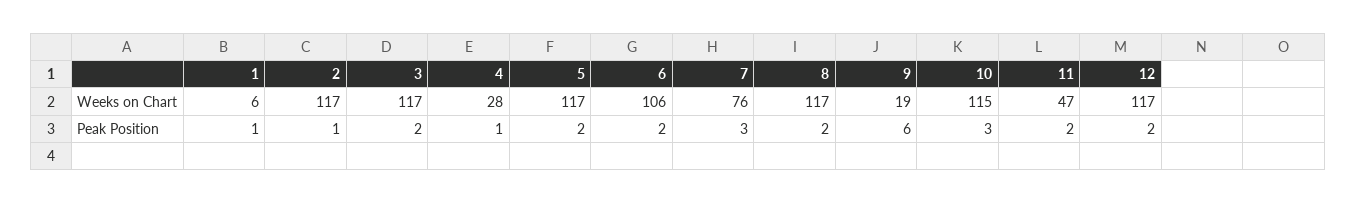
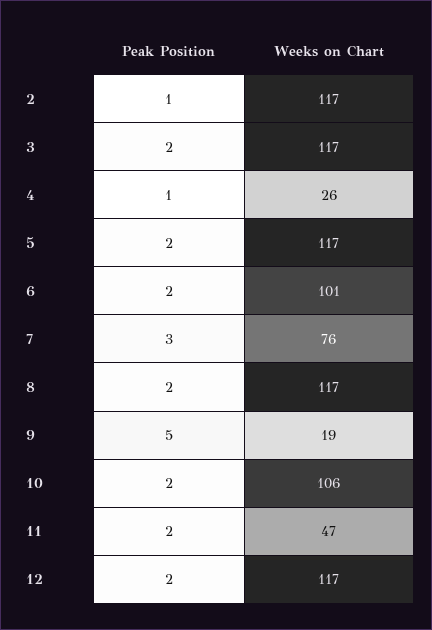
1, Weeks on Chart: 6 -> none
4, Weeks on Chart: 28 -> 26
6, Weeks on Chart: 106 -> 101
10, Weeks on Chart: 115 -> 106
1, Peak Position: 1 -> none
9, Peak Position: 6 -> 5
10, Peak Position: 3 -> 2

